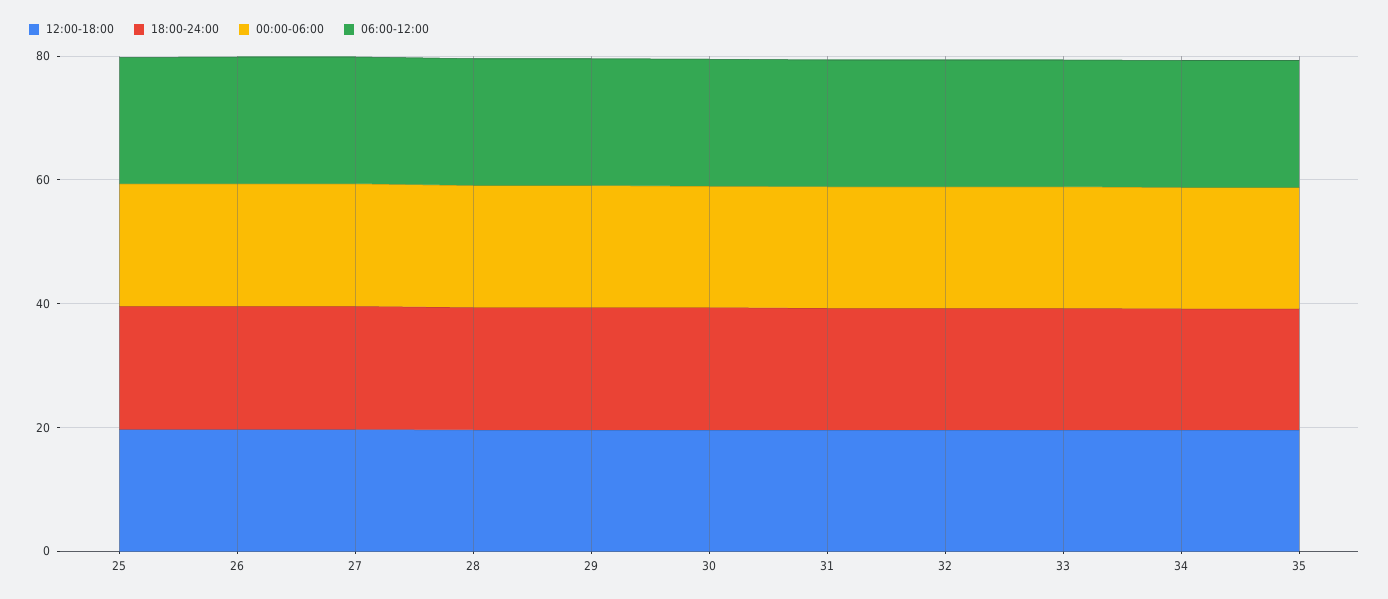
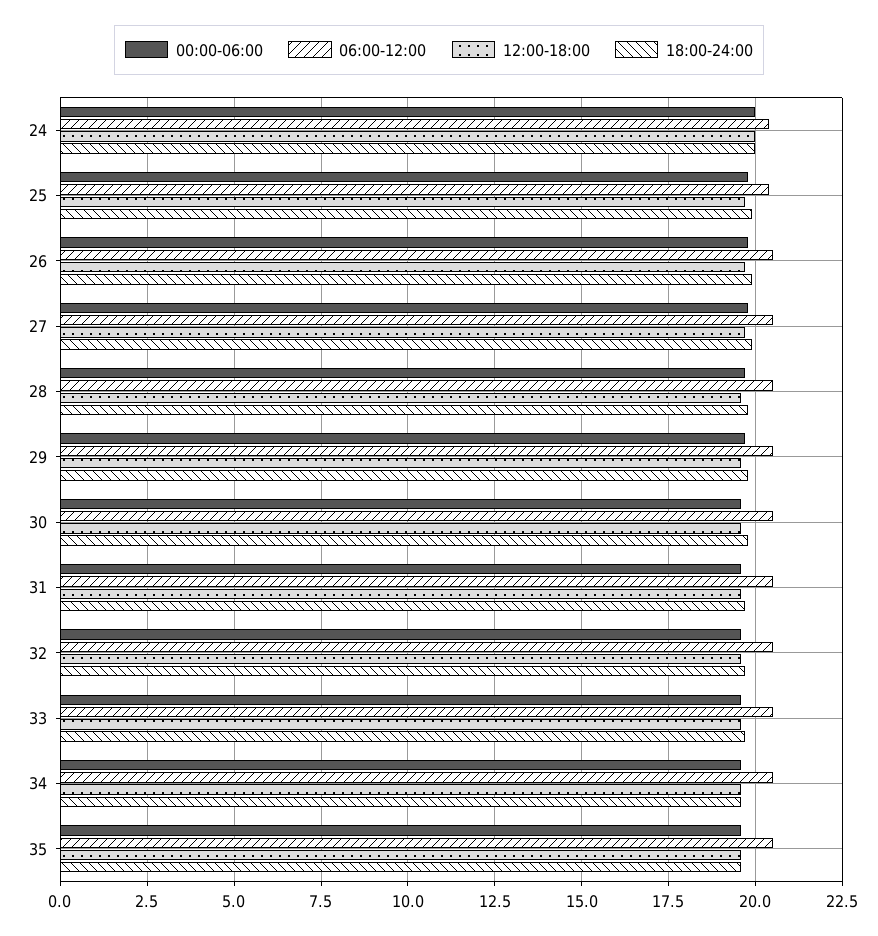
00:00-06:00, 24: none -> 20
06:00-12:00, 24: none -> 20.5
12:00-18:00, 24: none -> 20
18:00-24:00, 24: none -> 20

